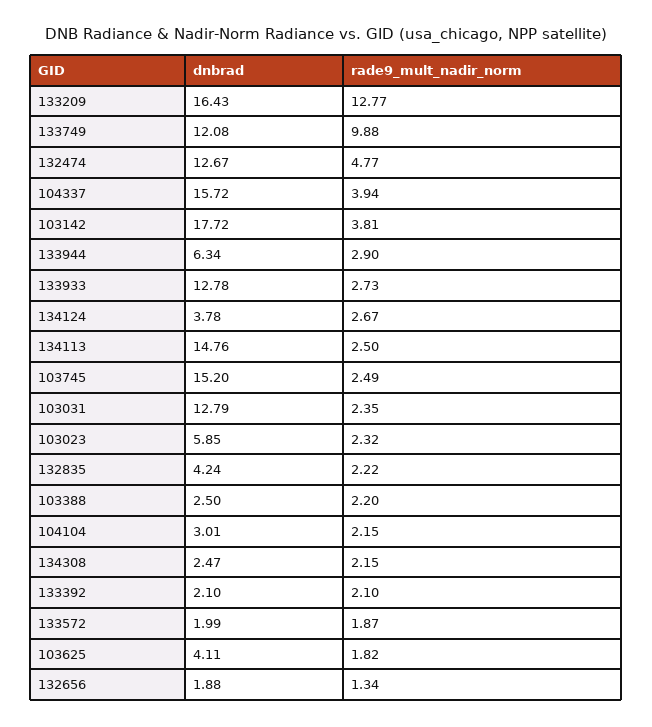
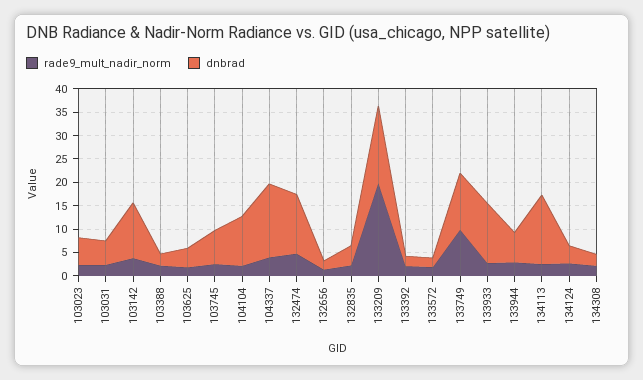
rade9_mult_nadir_norm, 133209: 12.77 -> 20
dnbrad, 103142: 17.72 -> 12.5
dnbrad, 103745: 15.2 -> 7.5
dnbrad, 103031: 12.79 -> 5
dnbrad, 104104: 3.01 -> 10

